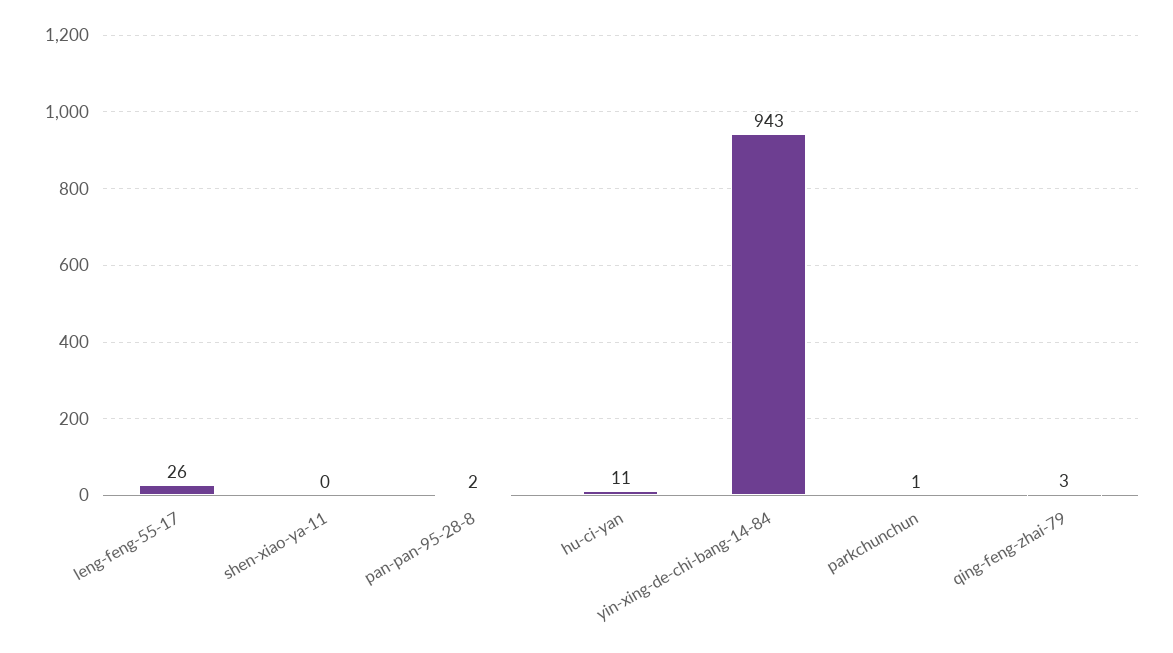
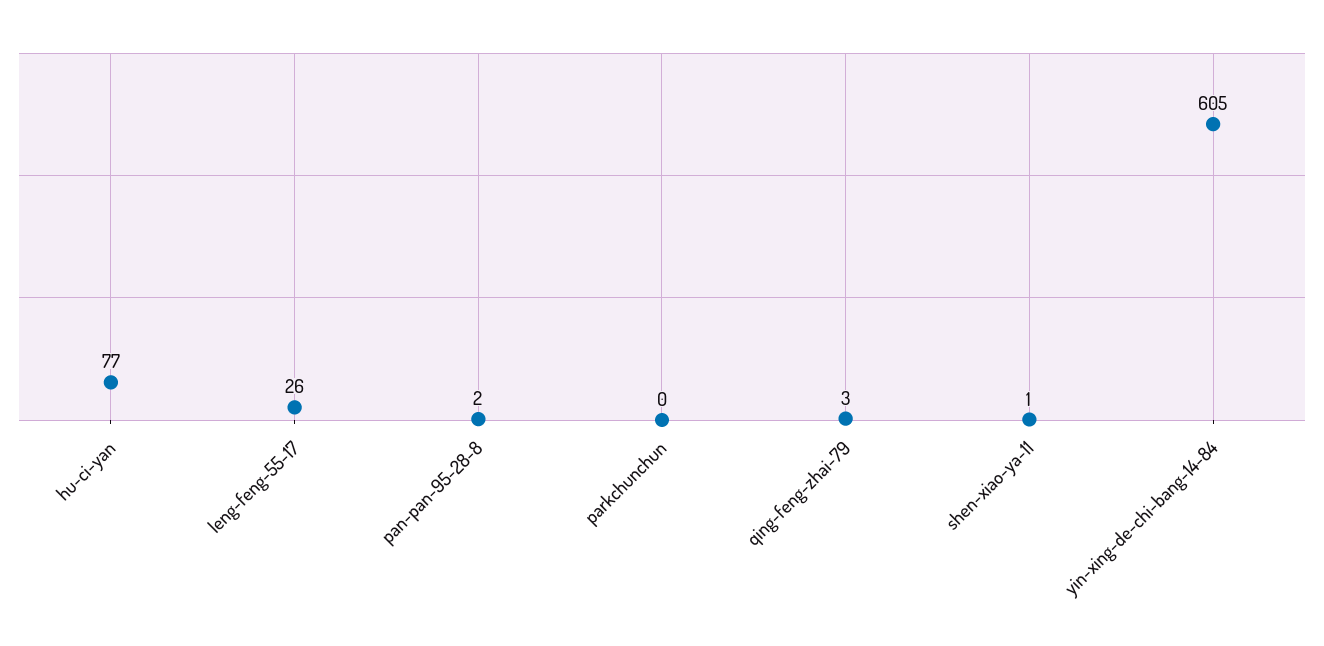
shen-xiao-ya-11: 0 -> 1
hu-ci-yan: 11 -> 77
yin-xing-de-chi-bang-14-84: 943 -> 605
parkchunchun: 1 -> 0

